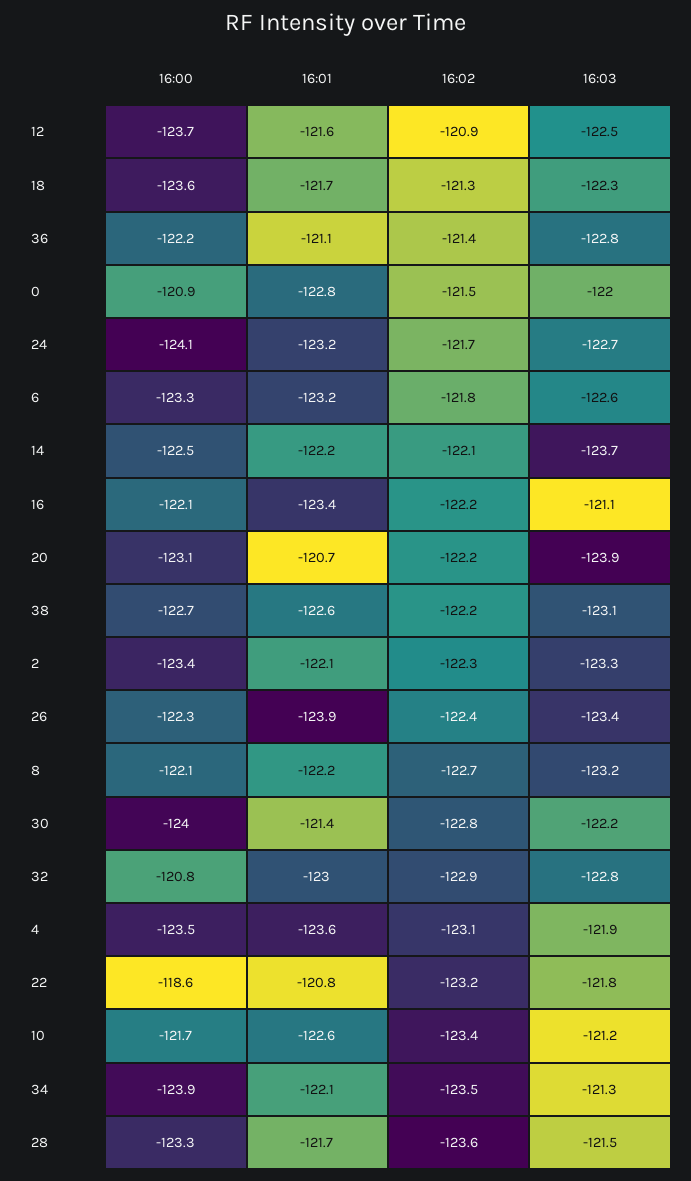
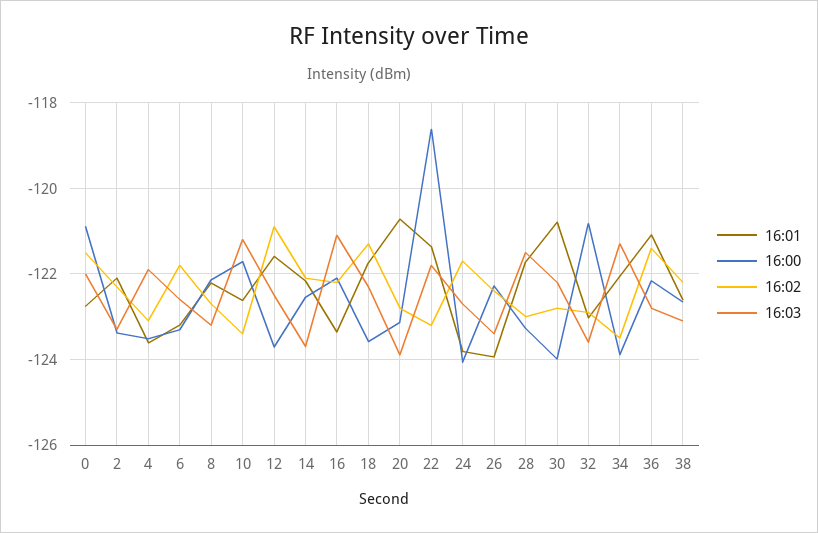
16:01, 24: -123.2 -> -123.8
16:02, 20: -122.2 -> -122.8
16:01, 30: -121.4 -> -120.8
16:03, 32: -122.8 -> -123.6
16:01, 22: -120.8 -> -121.4
16:02, 28: -123.6 -> -123

